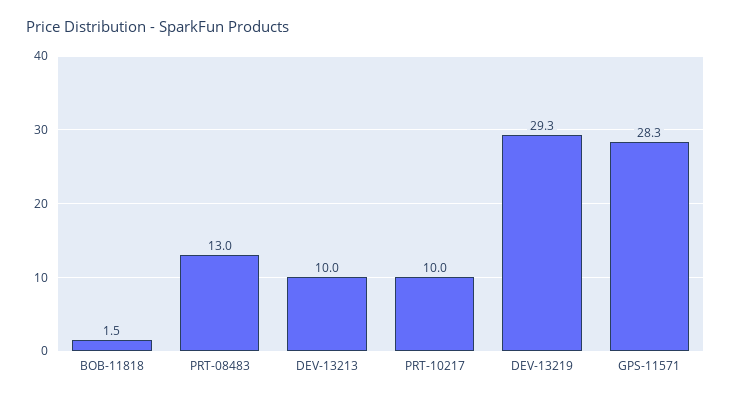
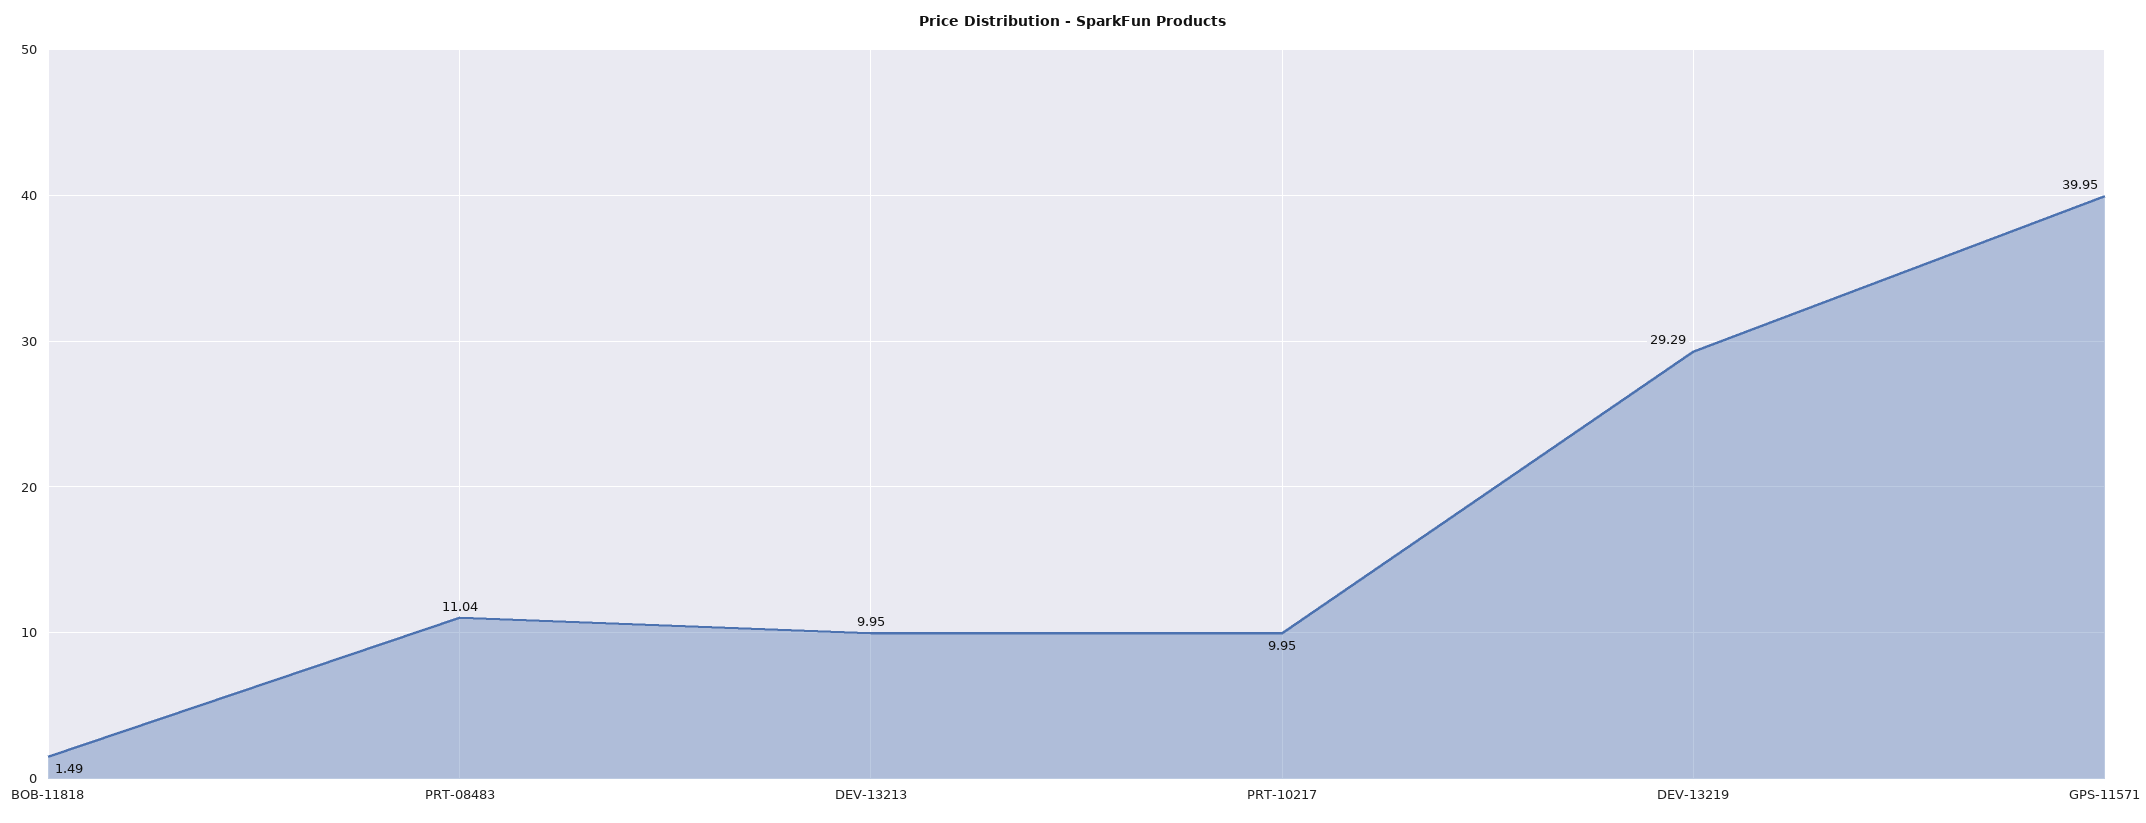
PRT-08483: 13 -> 11.04
GPS-11571: 28.3 -> 39.95

